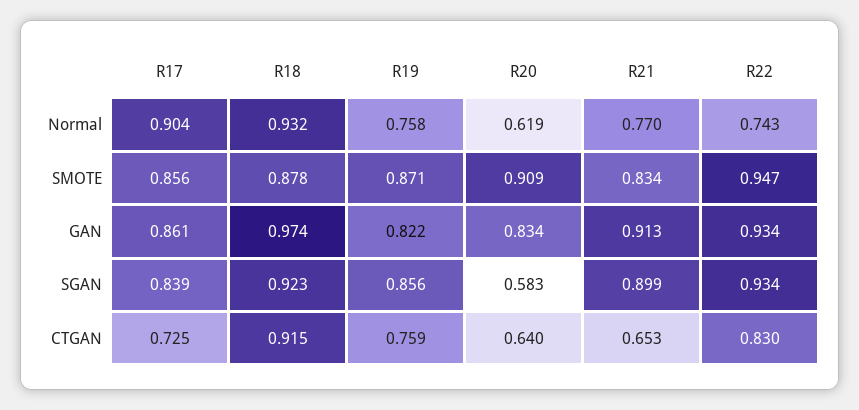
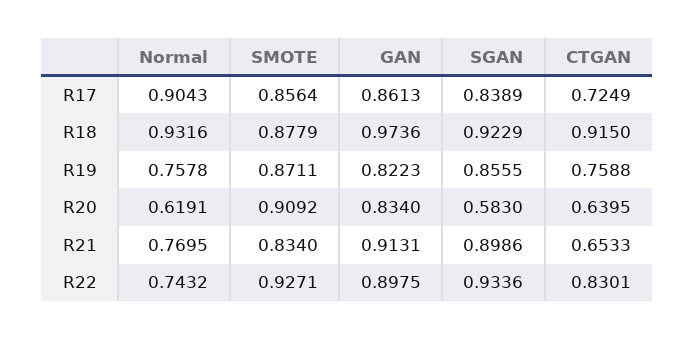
R22, SMOTE: 0.947 -> 0.9271
R22, GAN: 0.934 -> 0.8975

